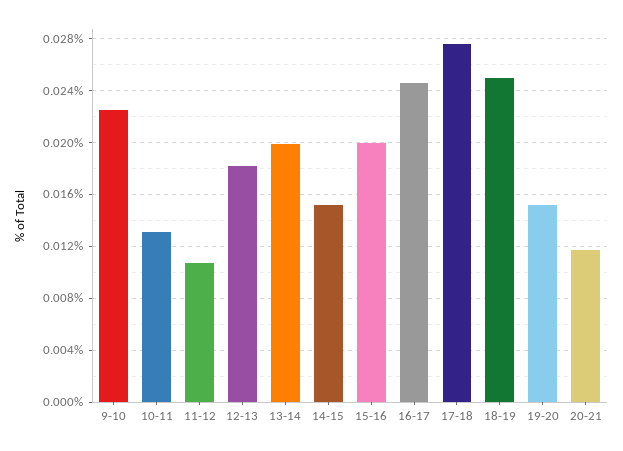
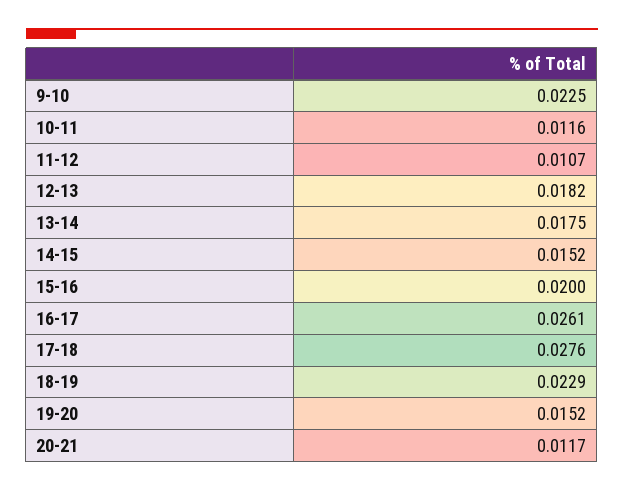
10-11: 0.013 -> 0.0116
13-14: 0.02 -> 0.0175
16-17: 0.0245 -> 0.0261
18-19: 0.025 -> 0.0229

